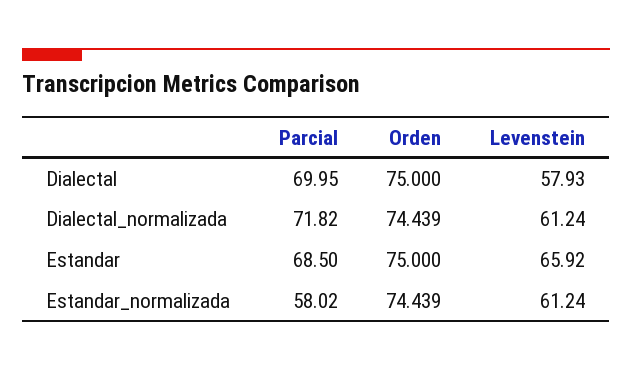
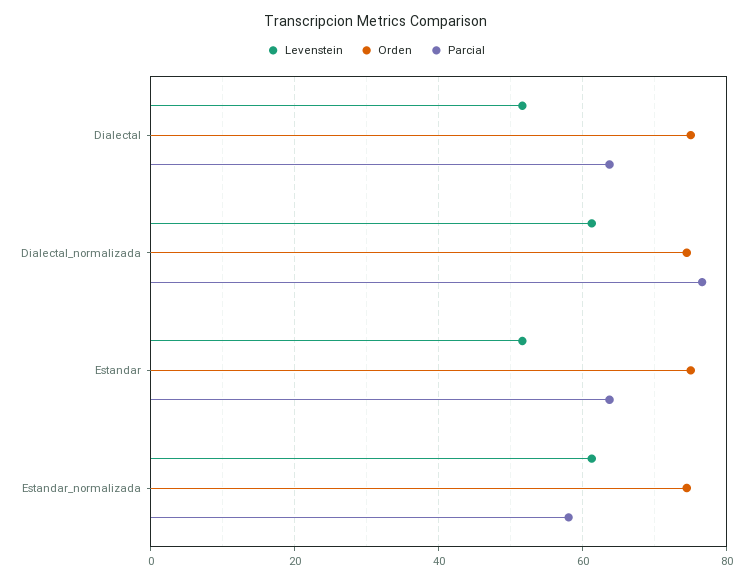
Parcial, Dialectal: 69.95 -> 64
Levenstein, Dialectal: 57.93 -> 52
Parcial, Dialectal_normalizada: 71.82 -> 76
Parcial, Estandar: 68.5 -> 64
Levenstein, Estandar: 65.92 -> 52

